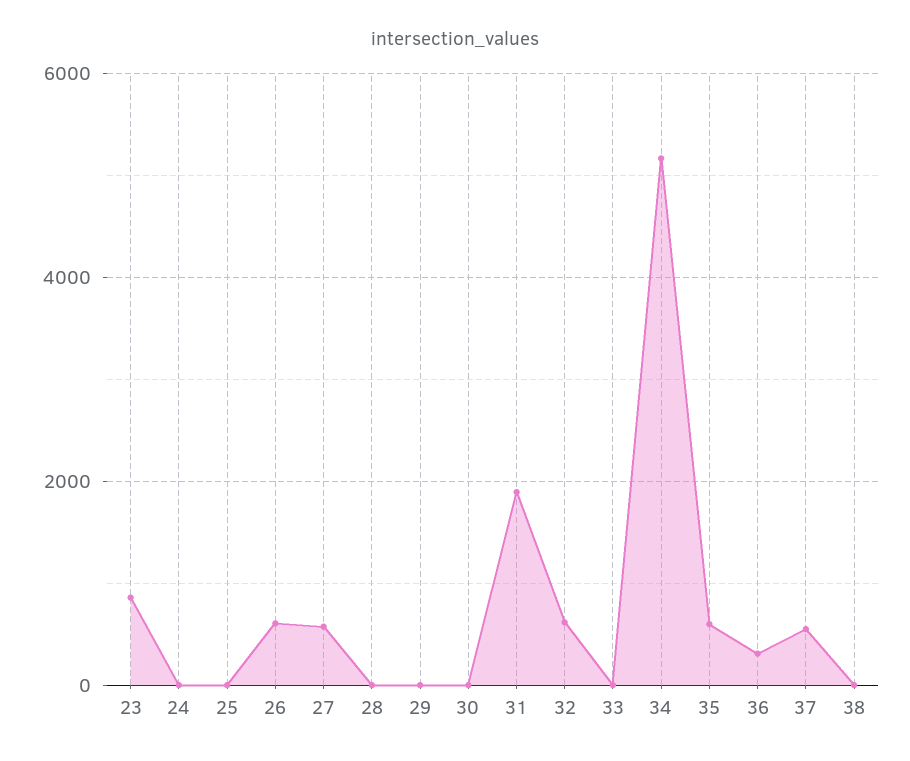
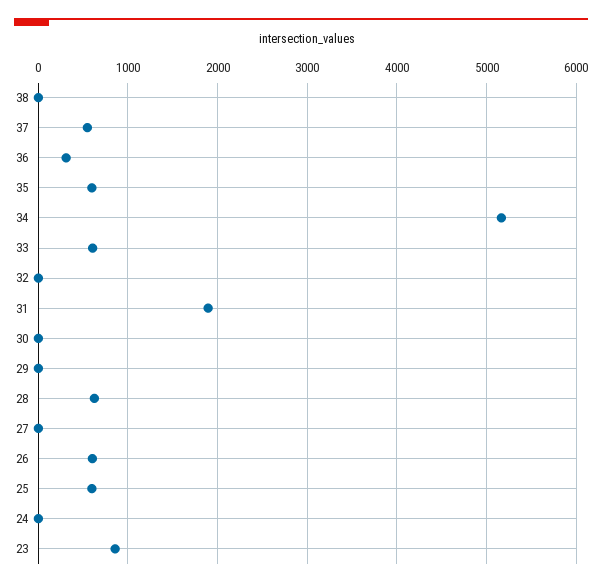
25: 0 -> 600
27: 600 -> 0
28: 0 -> 600
32: 600 -> 0
33: 0 -> 600

